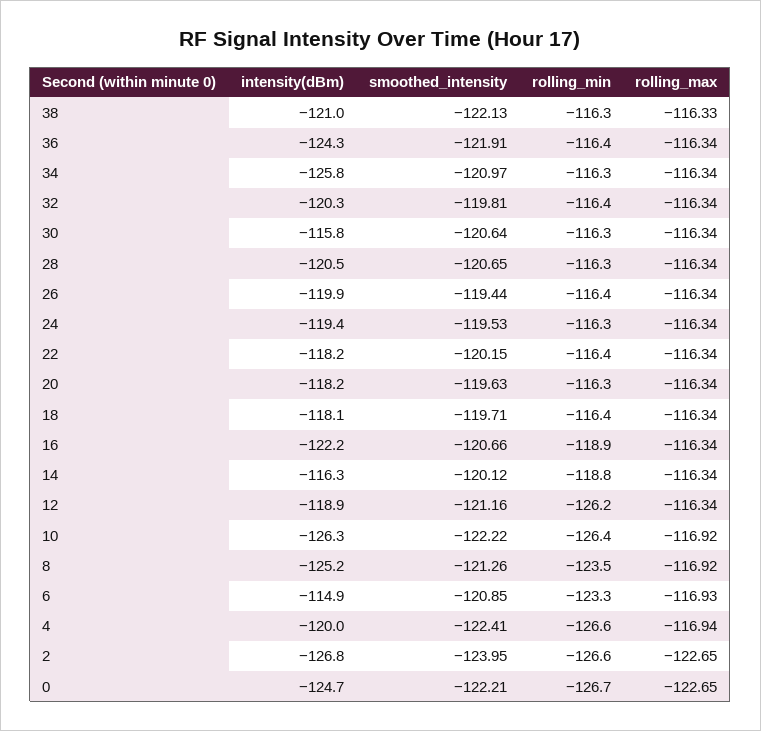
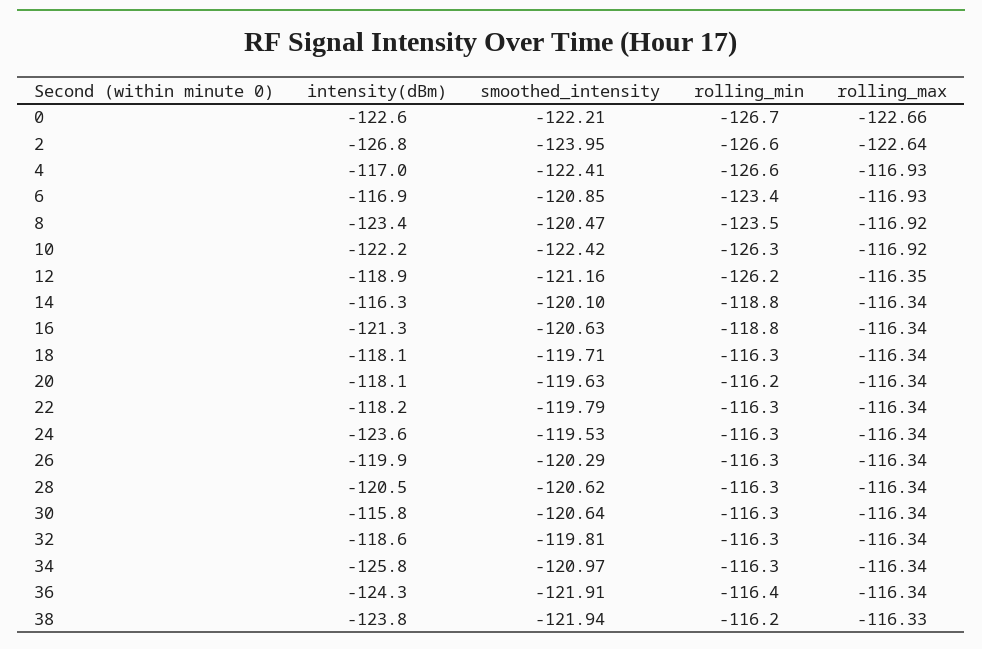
intensity(dBm), 38: -121 -> -123.8
smoothed_intensity, 38: -122.13 -> -121.94
rolling_min, 38: -116.3 -> -116.2
intensity(dBm), 32: -120.3 -> -118.6
rolling_min, 32: -116.4 -> -116.3
smoothed_intensity, 28: -120.65 -> -120.62
smoothed_intensity, 26: -119.44 -> -120.29
rolling_min, 26: -116.4 -> -116.3
intensity(dBm), 24: -119.4 -> -123.6
smoothed_intensity, 22: -120.15 -> -119.79
rolling_min, 22: -116.4 -> -116.3
intensity(dBm), 20: -118.2 -> -118.1
rolling_min, 20: -116.3 -> -116.2
rolling_min, 18: -116.4 -> -116.3
intensity(dBm), 16: -122.2 -> -121.3
smoothed_intensity, 16: -120.66 -> -120.63
rolling_min, 16: -118.9 -> -118.8
smoothed_intensity, 14: -120.12 -> -120.1
rolling_max, 12: -116.34 -> -116.35
intensity(dBm), 10: -126.3 -> -122.2
smoothed_intensity, 10: -122.22 -> -122.42
rolling_min, 10: -126.4 -> -126.3
intensity(dBm), 8: -125.2 -> -123.4
smoothed_intensity, 8: -121.26 -> -120.47
intensity(dBm), 6: -114.9 -> -116.9
rolling_min, 6: -123.3 -> -123.4
intensity(dBm), 4: -120 -> -117
rolling_max, 4: -116.94 -> -116.93
rolling_max, 2: -122.65 -> -122.64
intensity(dBm), 0: -124.7 -> -122.6
rolling_max, 0: -122.65 -> -122.66

